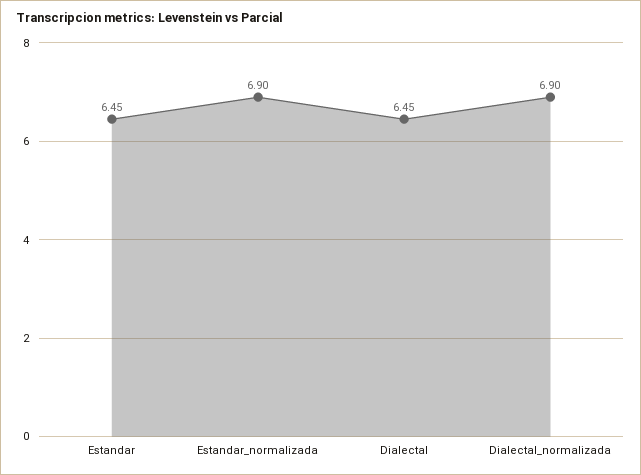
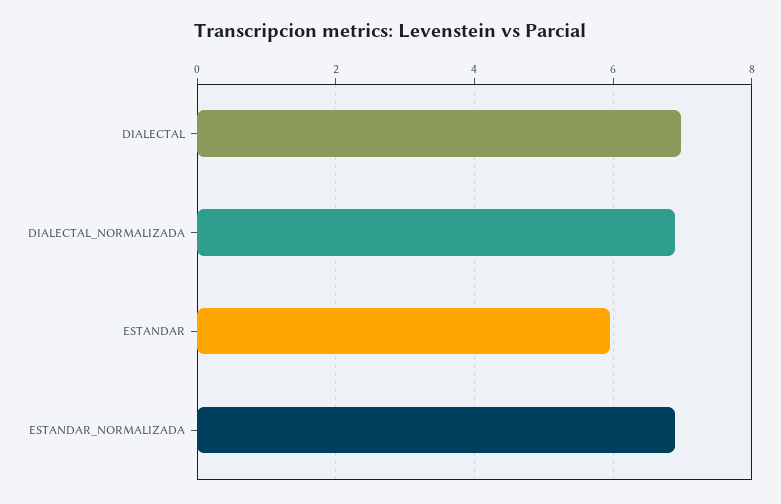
Estandar: 6.45 -> 6
Dialectal: 6.45 -> 7

